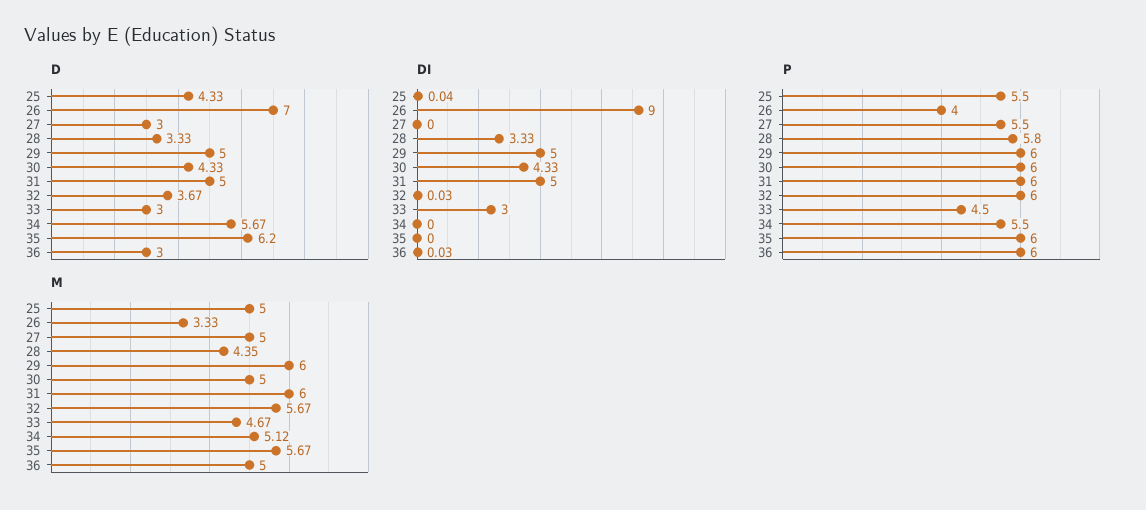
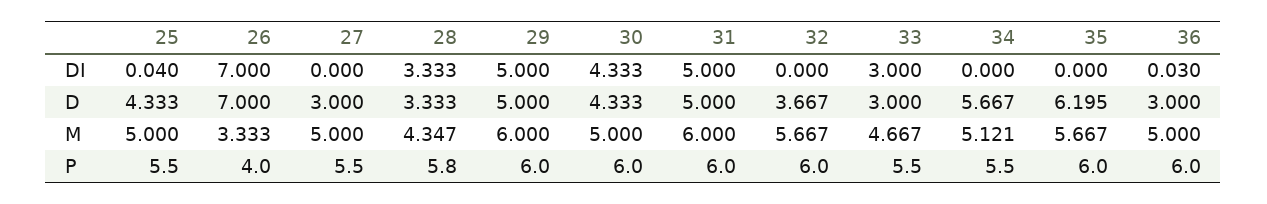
DI, 26: 9 -> 7
DI, 32: 0.03 -> 0
P, 33: 4.5 -> 5.5

